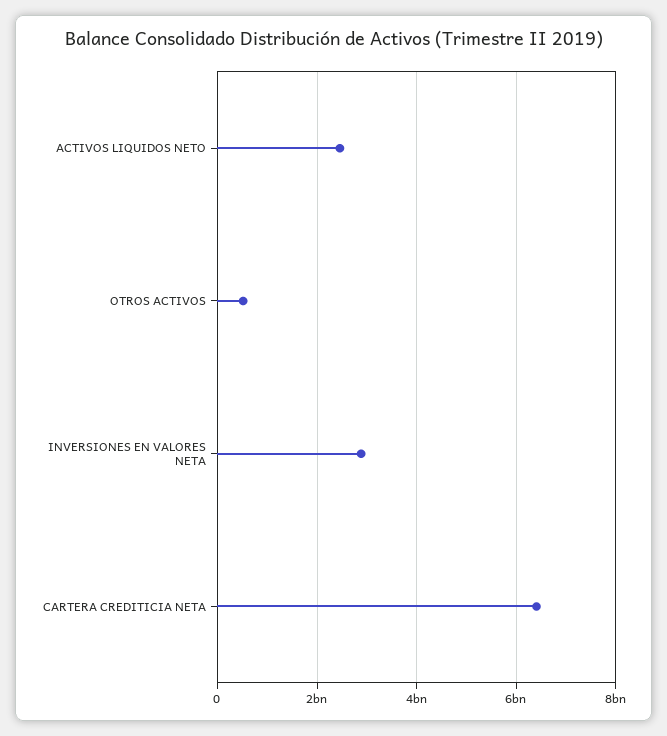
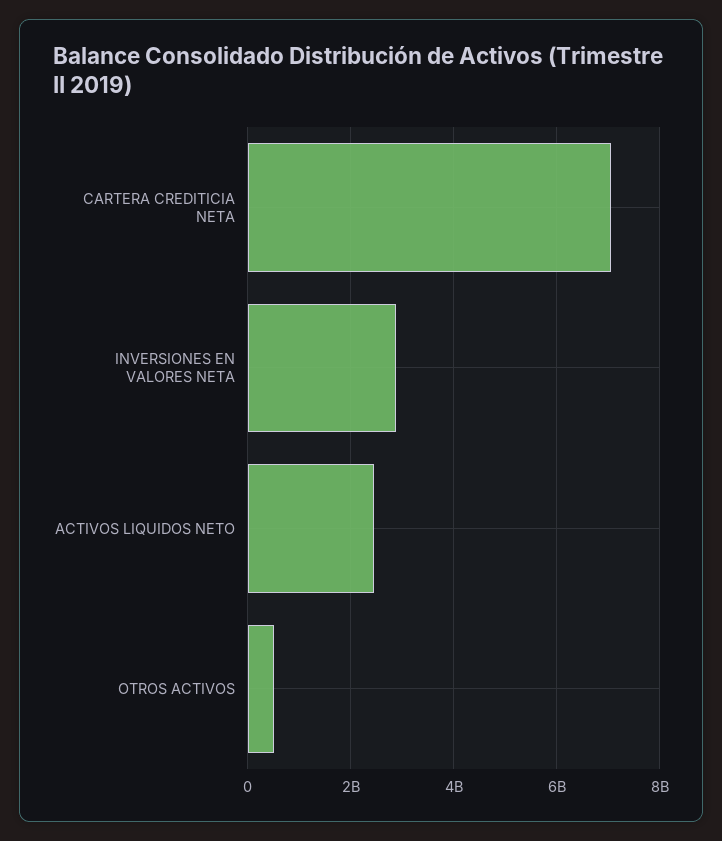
CARTERA CREDITICIA NETA: 6400000000 -> 7000000000

